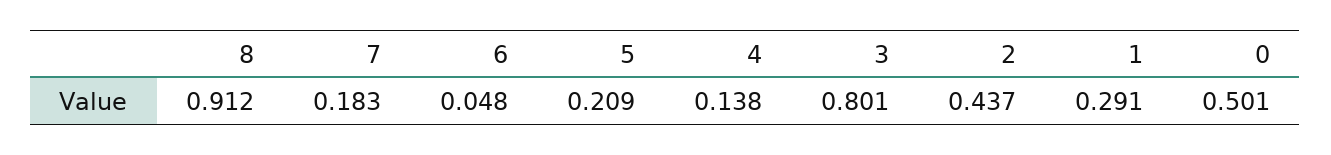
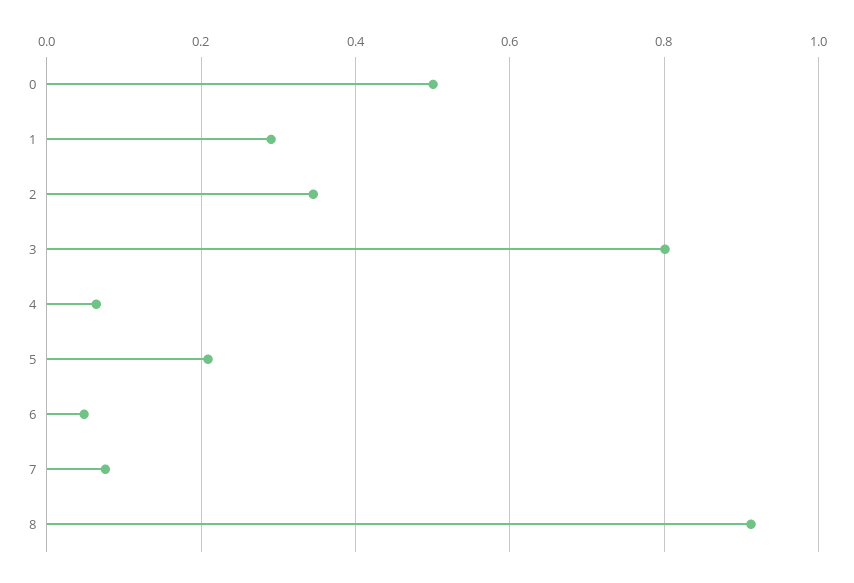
7: 0.183 -> 0.08
4: 0.138 -> 0.06
2: 0.437 -> 0.34

